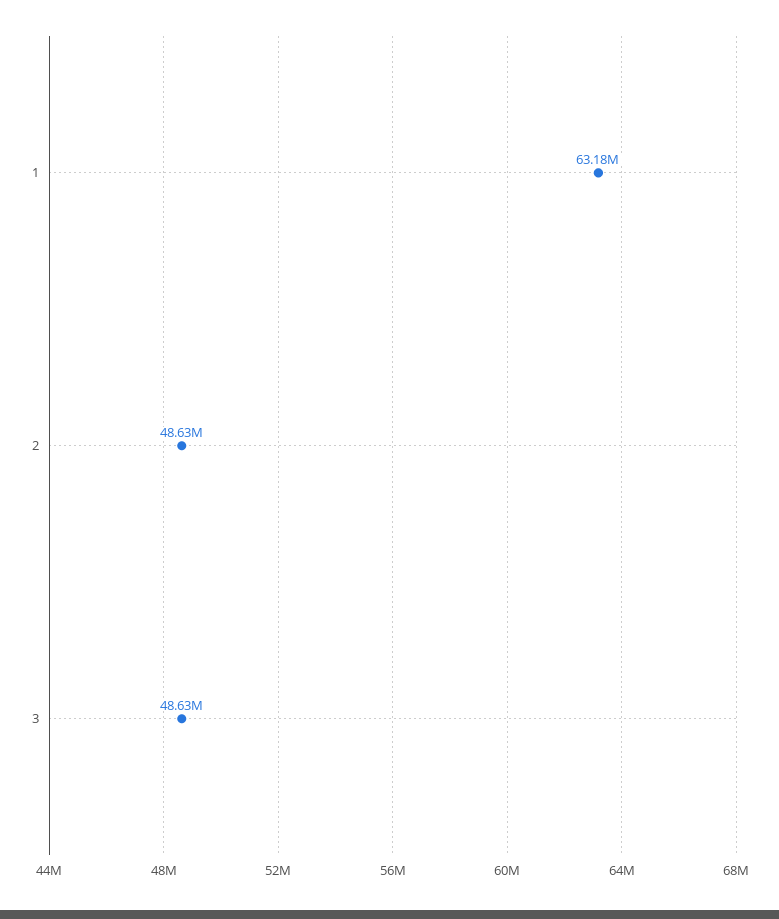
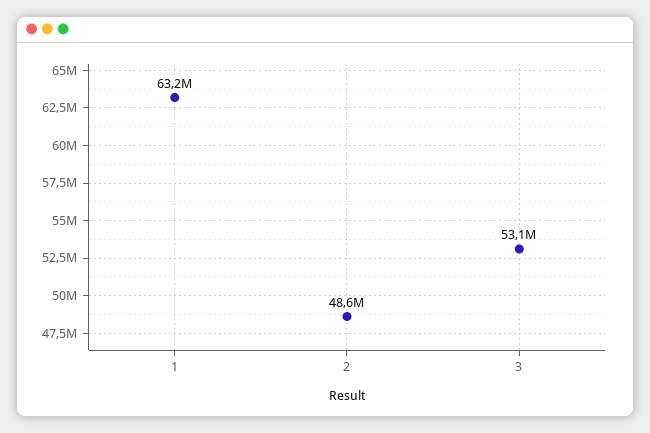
3: 48630000 -> 53100000

